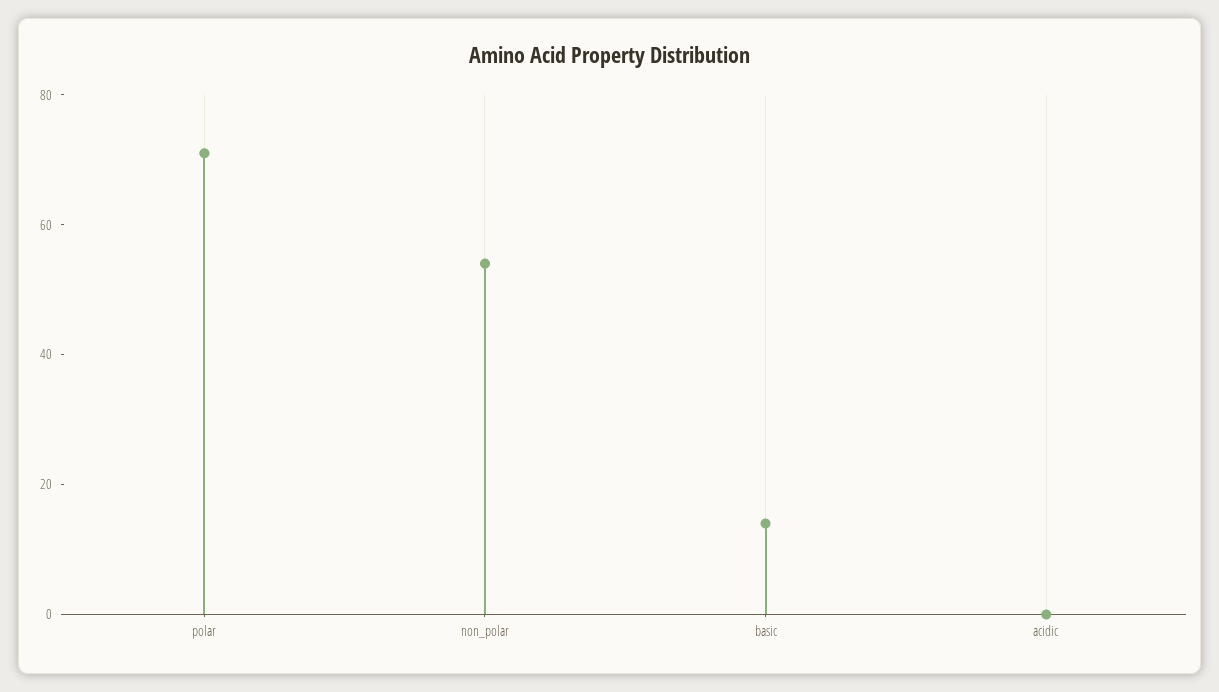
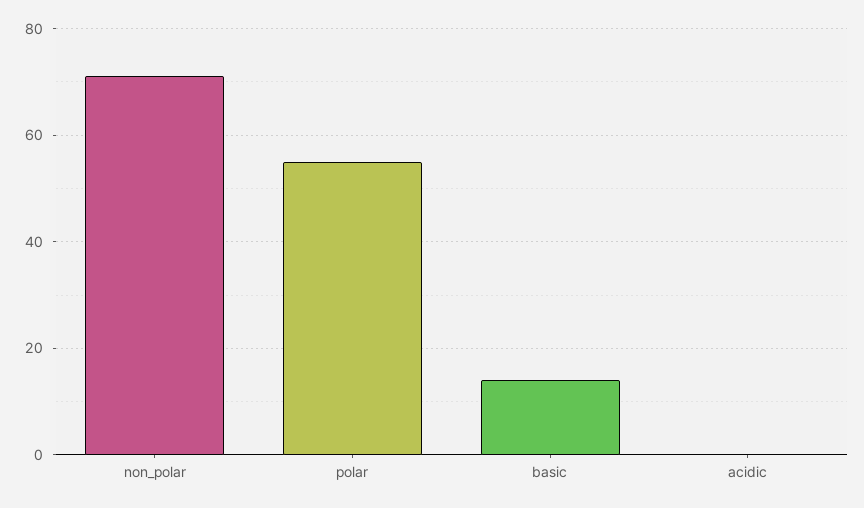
polar: 70 -> 55
non_polar: 55 -> 70

